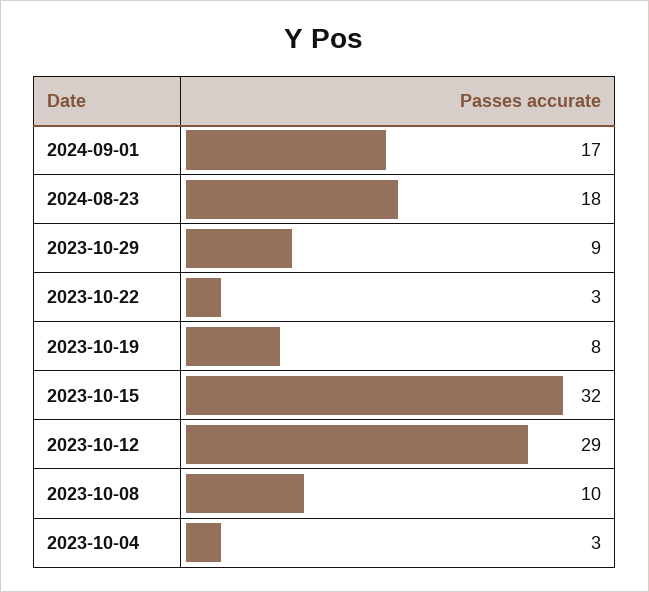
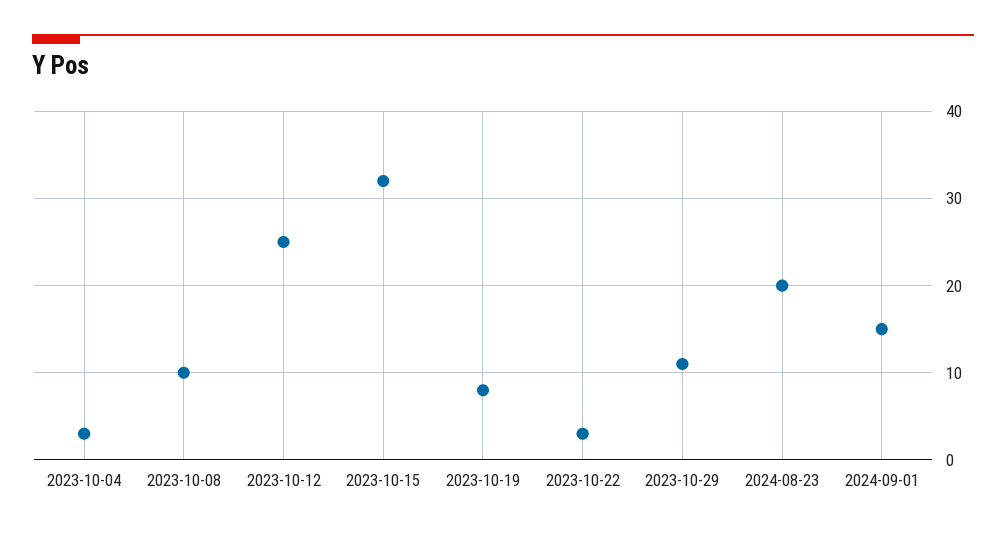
2024-09-01: 17 -> 15
2024-08-23: 18 -> 20
2023-10-29: 9 -> 11
2023-10-12: 29 -> 25

